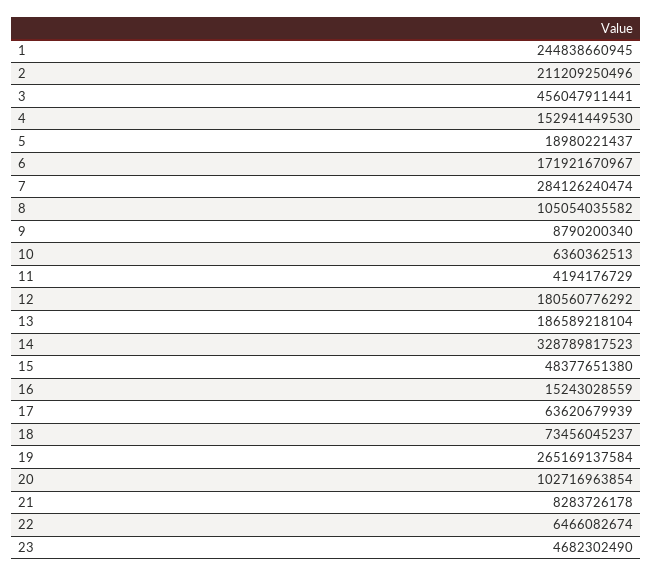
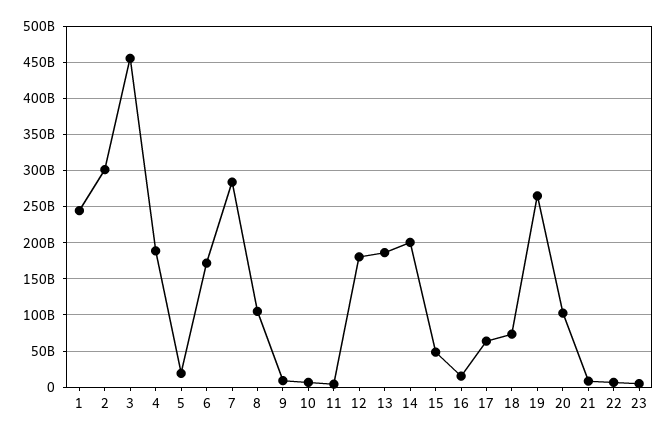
2: 211209250496 -> 300000000000
4: 152941449530 -> 190000000000
14: 328789817523 -> 200000000000

